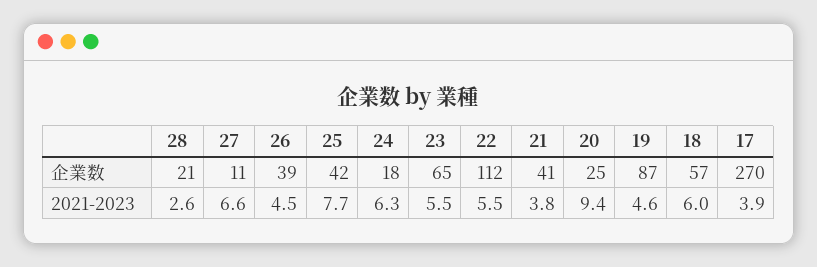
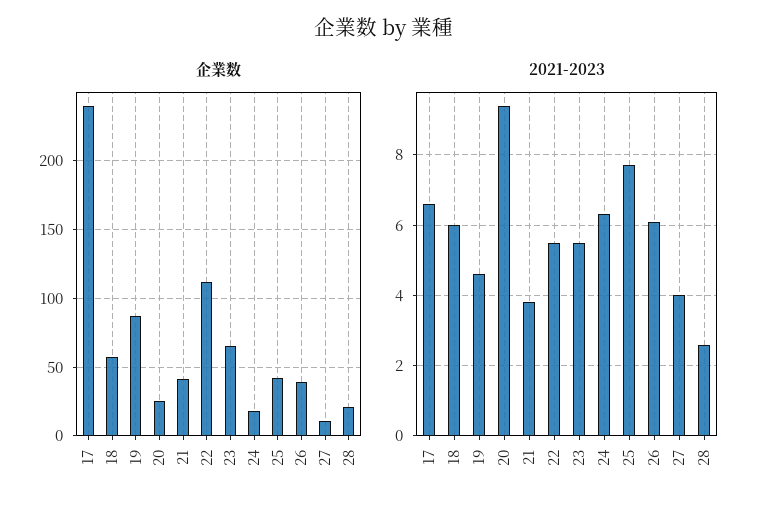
企業数, 17: 270 -> 240
2021-2023, 27: 6.6 -> 4
2021-2023, 26: 4.5 -> 6
2021-2023, 17: 3.9 -> 6.5

